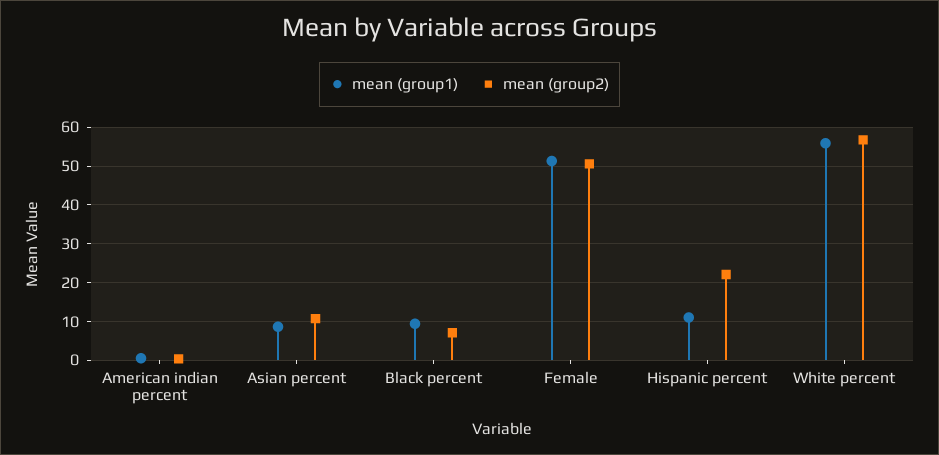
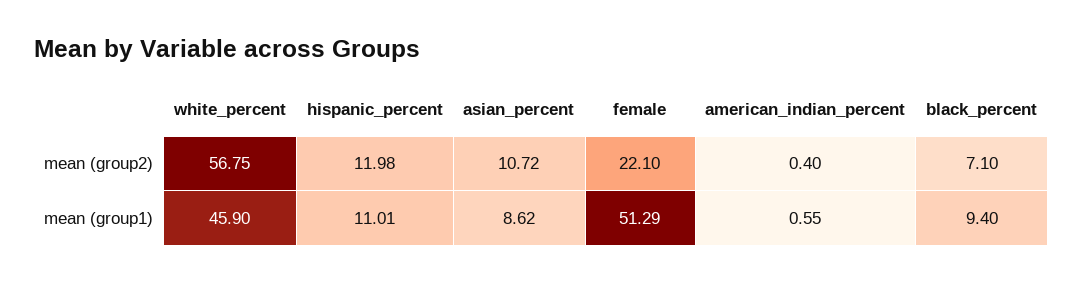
mean (group2), Female: 50 -> 22.1
mean (group2), Hispanic percent: 22 -> 11.98
mean (group1), White percent: 56 -> 45.9

